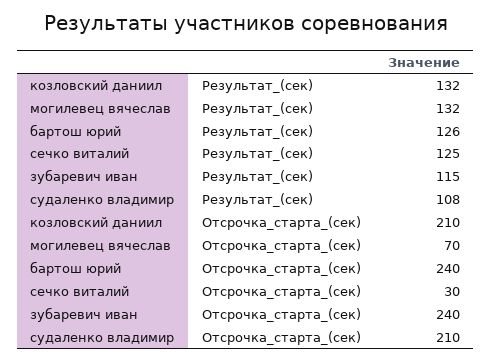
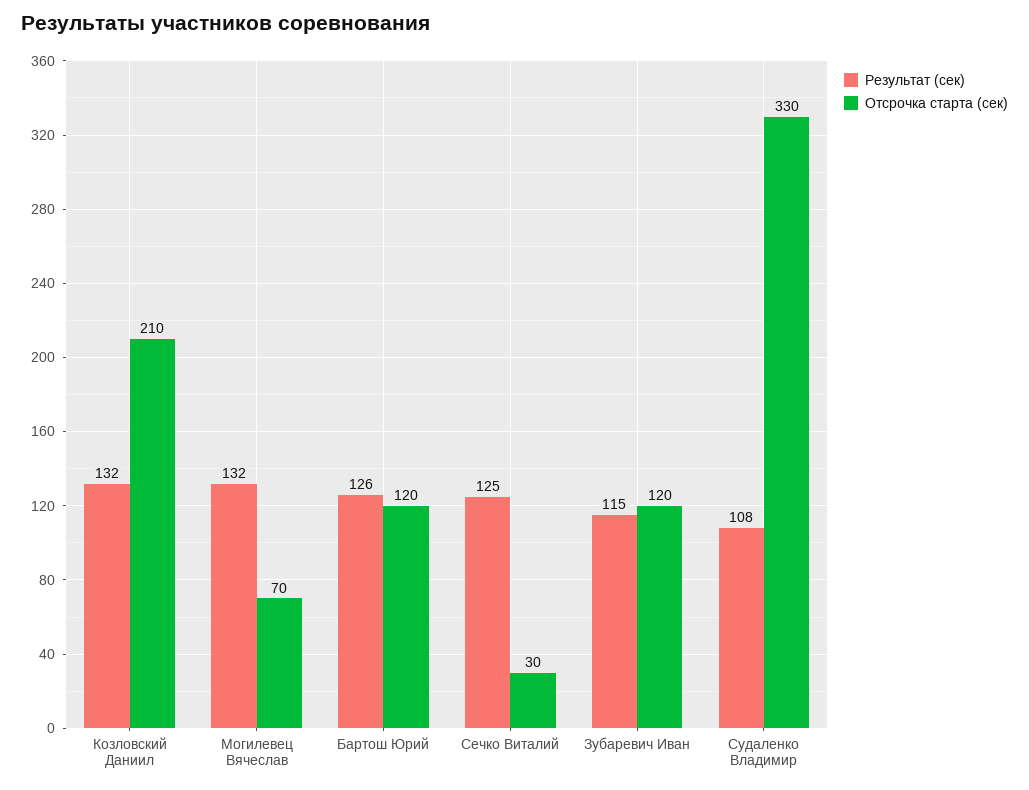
Отсрочка_старта_(сек), бартош юрий: 240 -> 120
Отсрочка_старта_(сек), зубаревич иван: 240 -> 120
Отсрочка_старта_(сек), судаленко владимир: 210 -> 330

